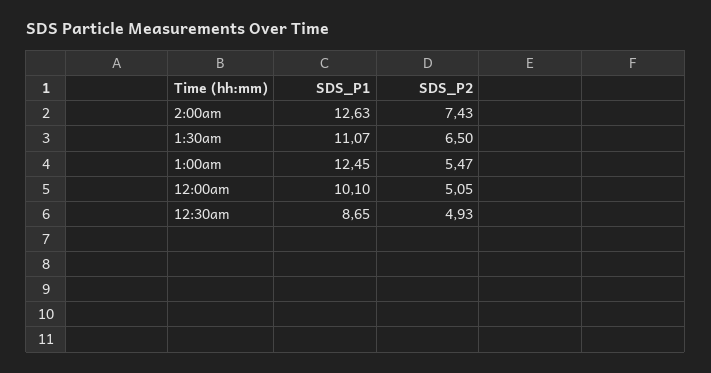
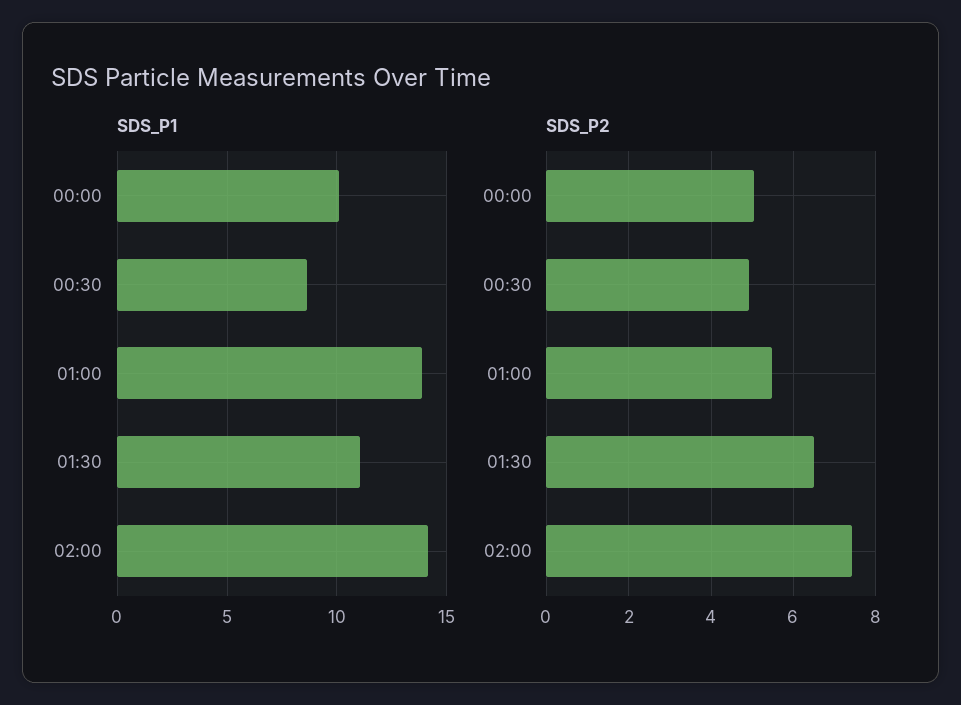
SDS_P1, 2:00am: 12.63 -> 14
SDS_P1, 1:00am: 12.45 -> 14

